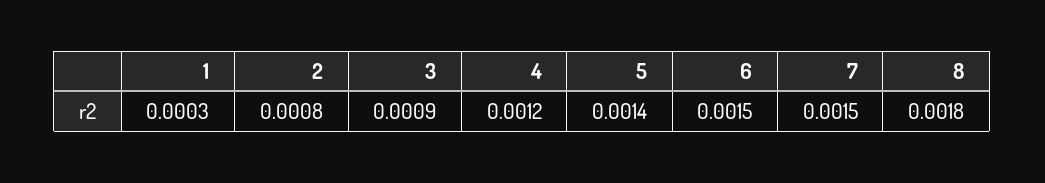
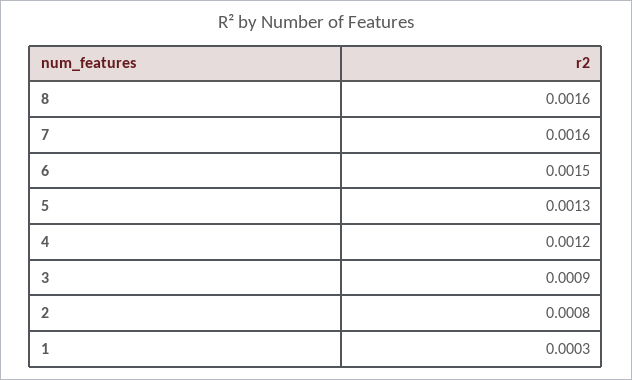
5: 0.0014 -> 0.0013
7: 0.0015 -> 0.0016
8: 0.0018 -> 0.0016

